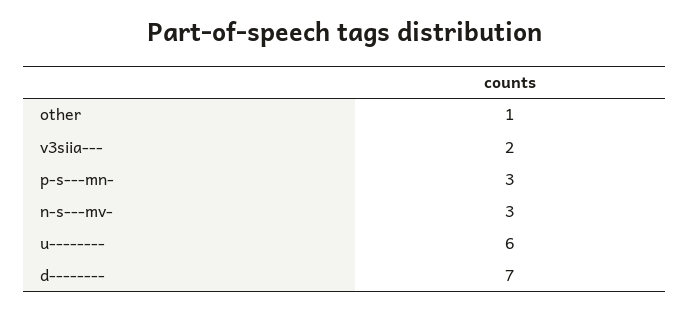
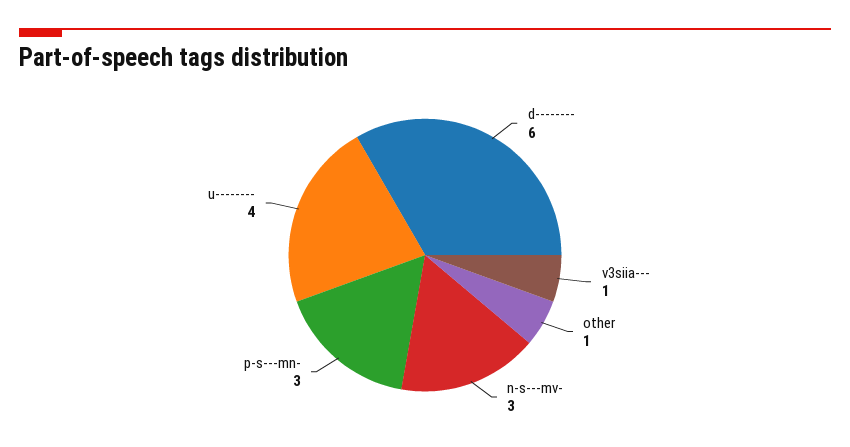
v3siia---: 2 -> 1
u--------: 6 -> 4
d--------: 7 -> 6

